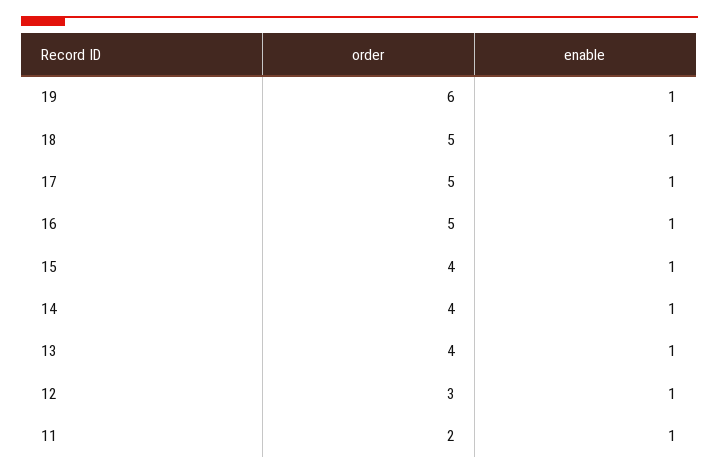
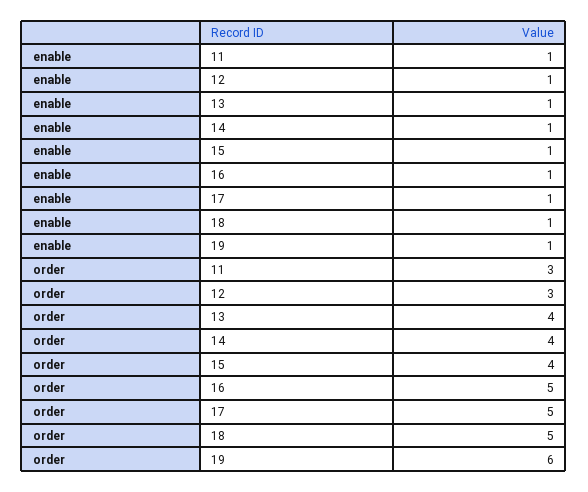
order, 11: 2 -> 3

